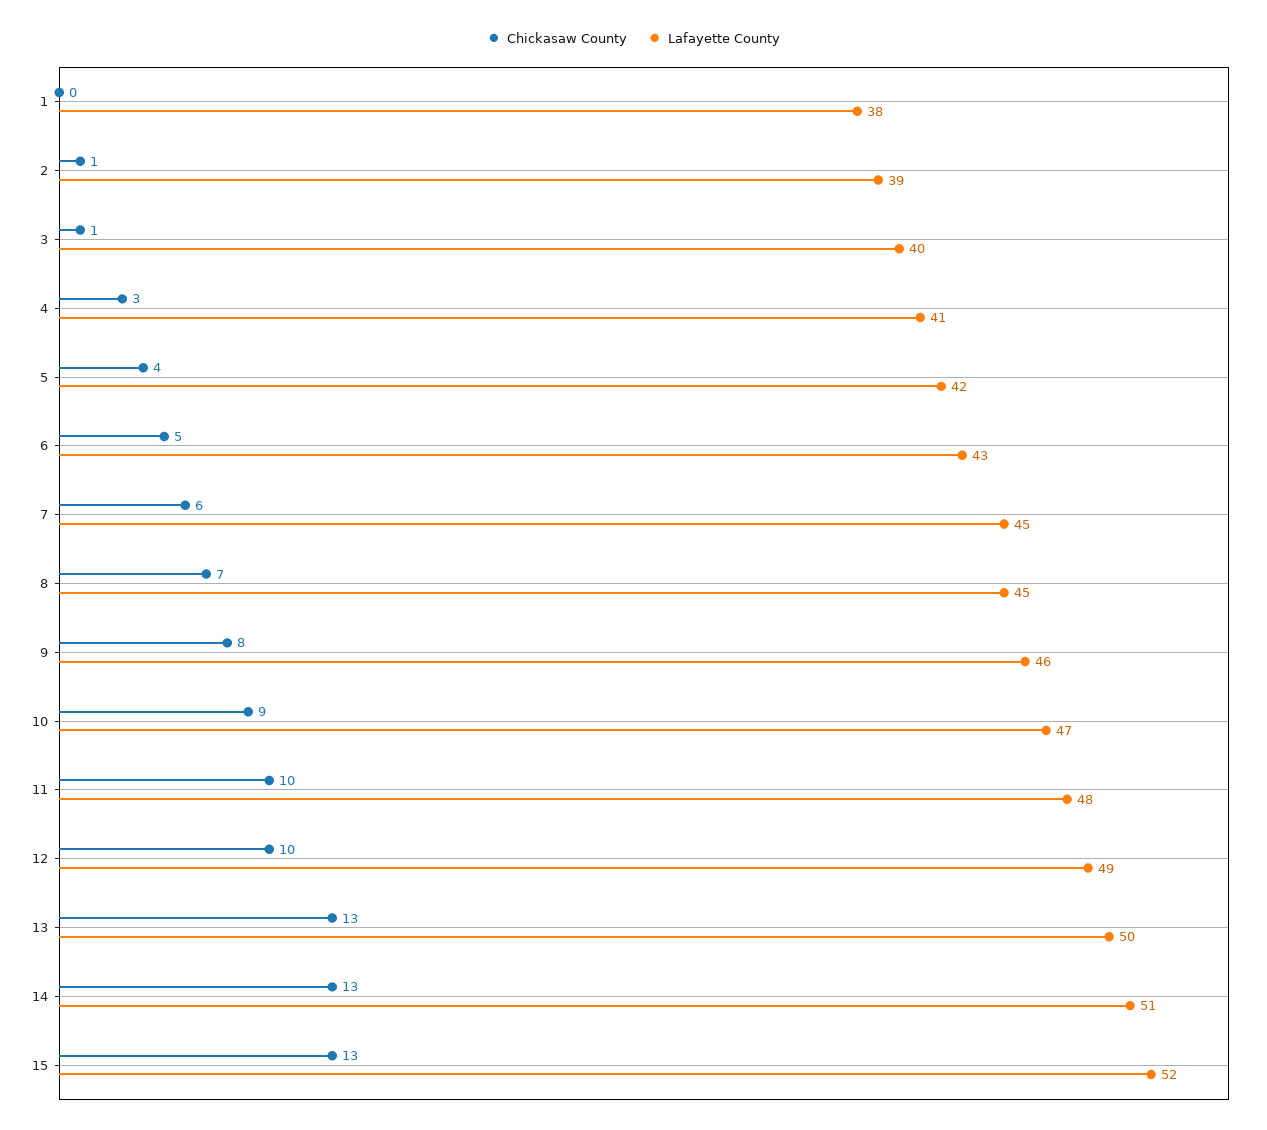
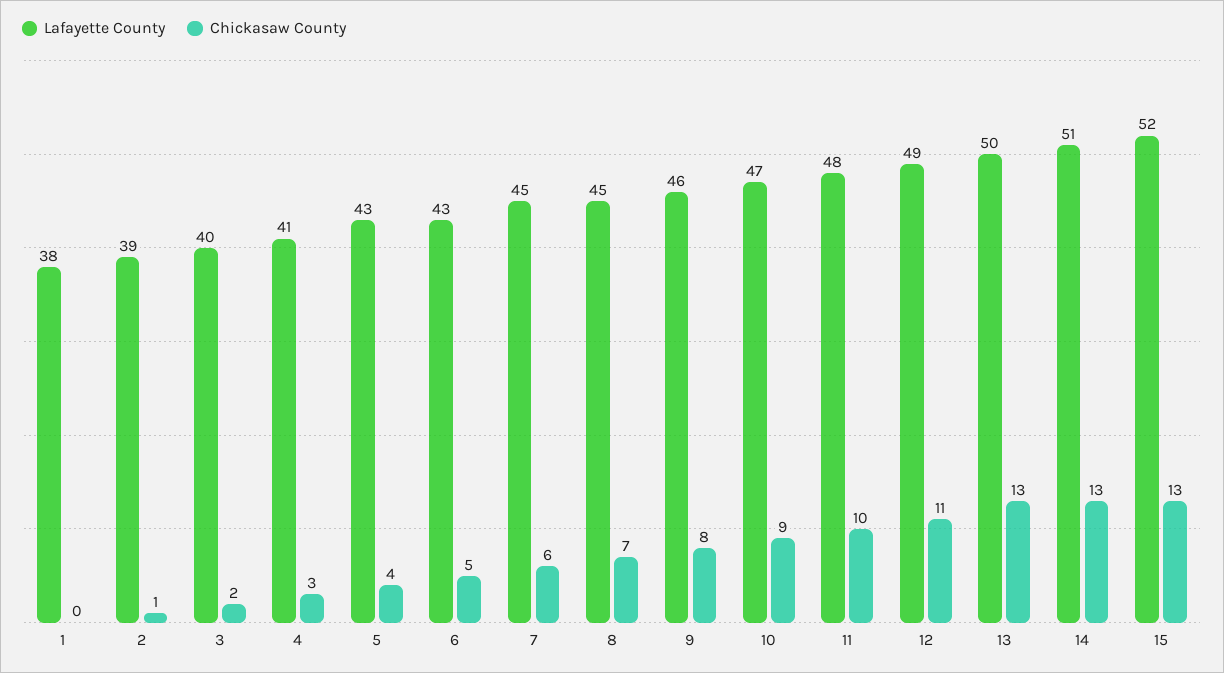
Chickasaw County, 3: 1 -> 2
Lafayette County, 5: 42 -> 43
Chickasaw County, 12: 10 -> 11

